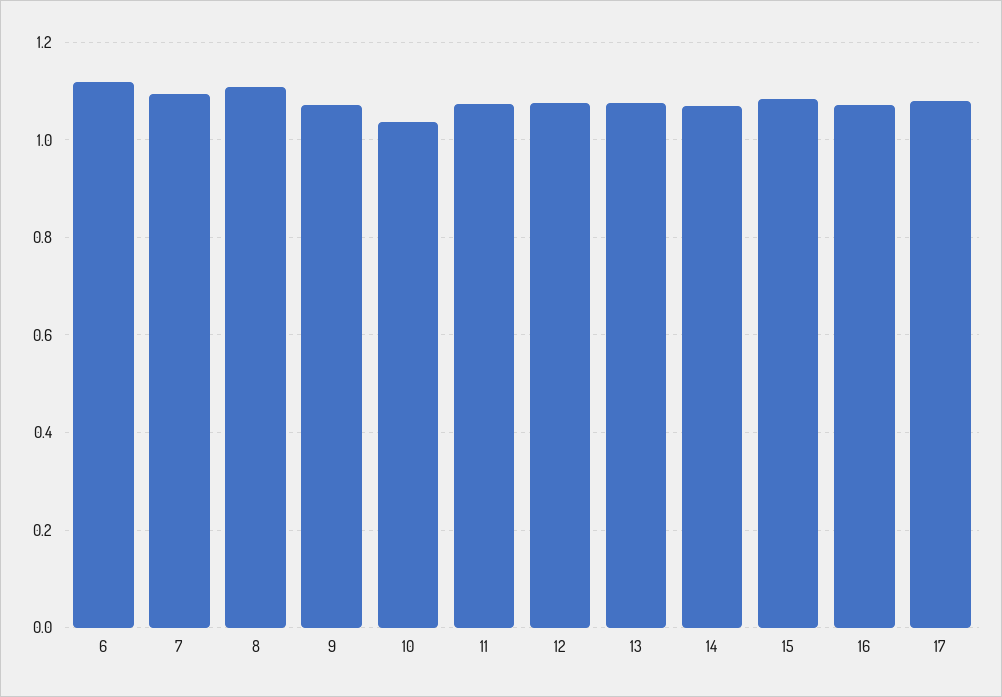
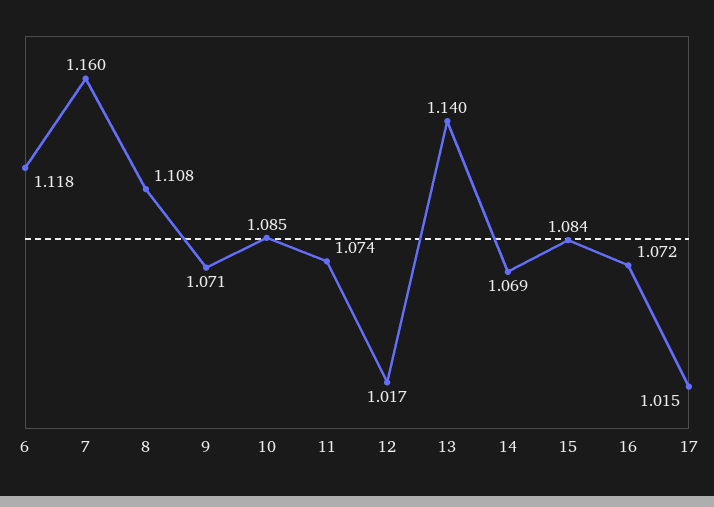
7: 1.1 -> 1.16
10: 1.04 -> 1.085
12: 1.08 -> 1.017
13: 1.08 -> 1.14
17: 1.08 -> 1.015

